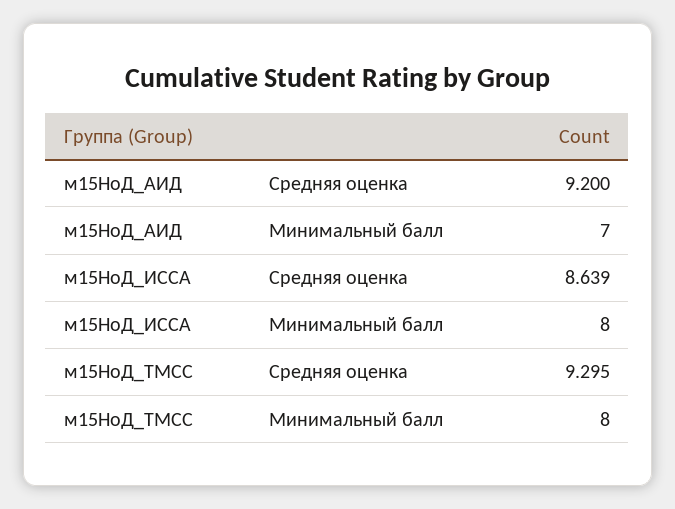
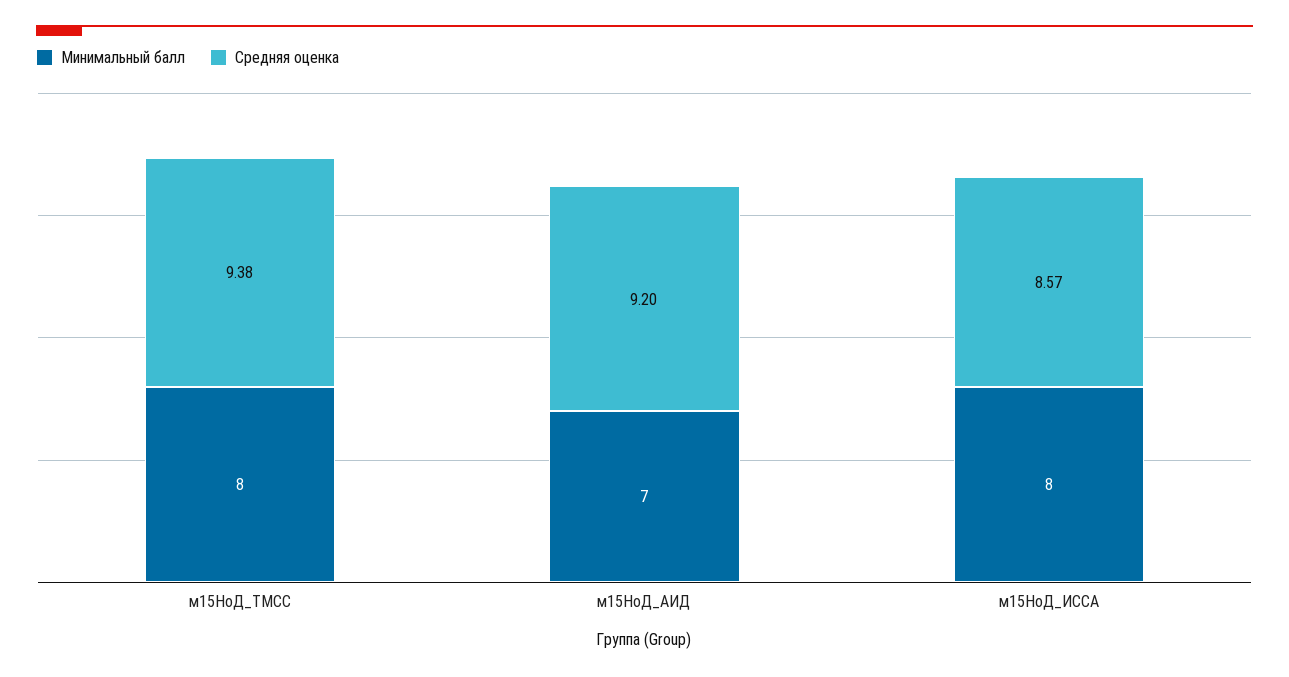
Средняя оценка, м15НоД_ИССА: 8.639 -> 8.57
Средняя оценка, м15НоД_ТМСС: 9.295 -> 9.38

